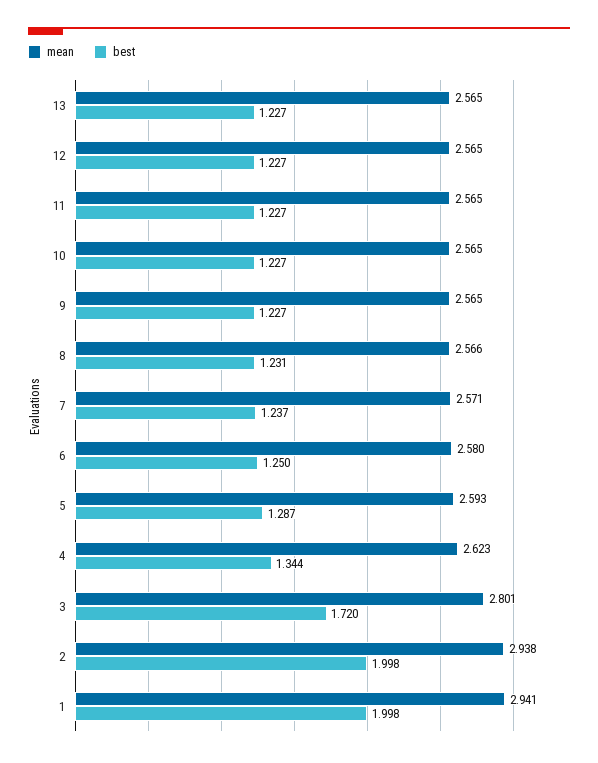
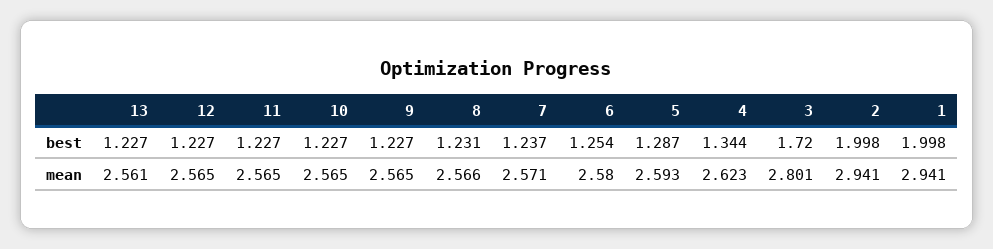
mean, 13: 2.565 -> 2.561
best, 6: 1.25 -> 1.254
mean, 2: 2.938 -> 2.941

